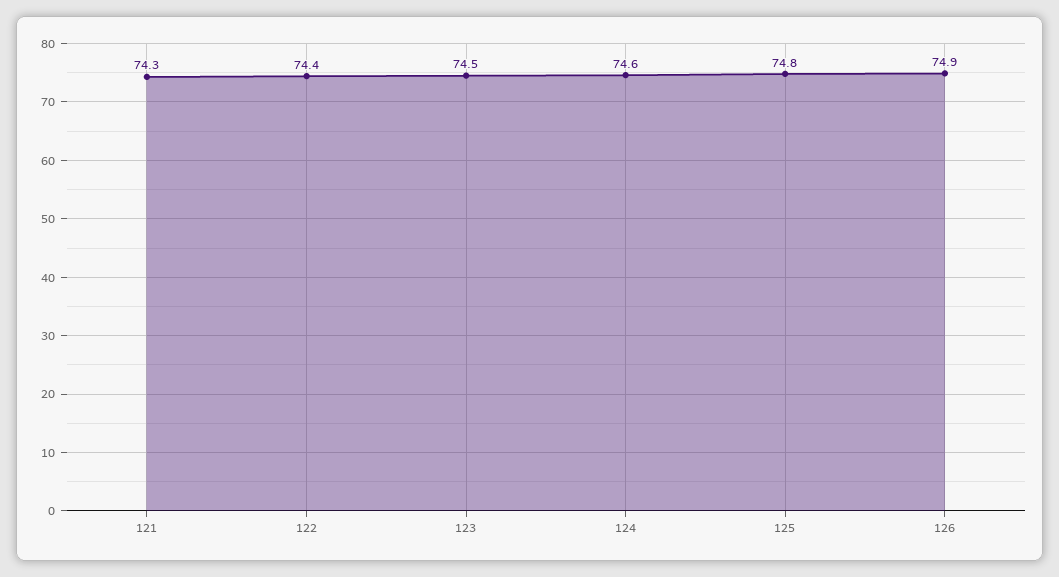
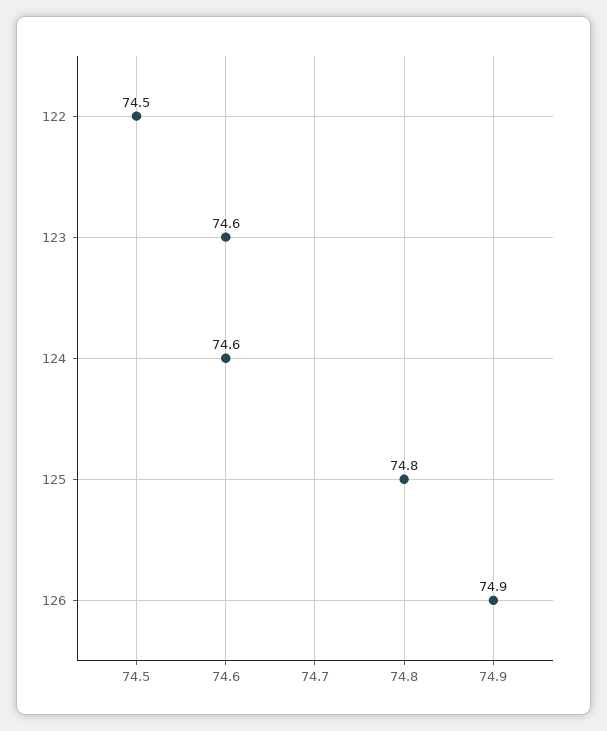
121: 74.3 -> none
122: 74.4 -> 74.5
123: 74.5 -> 74.6

